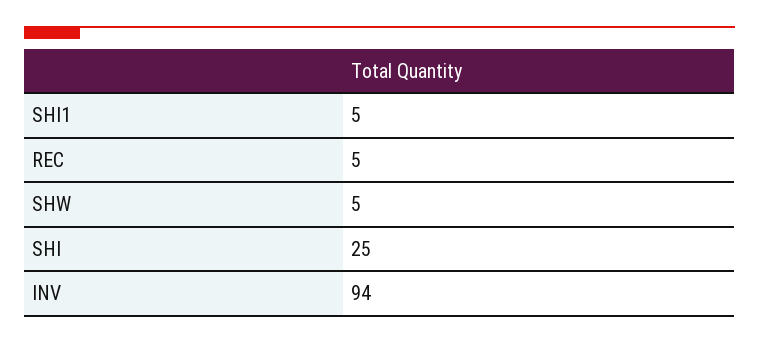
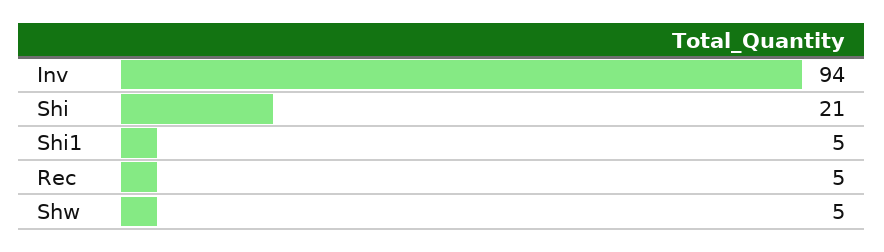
SHI: 25 -> 21

